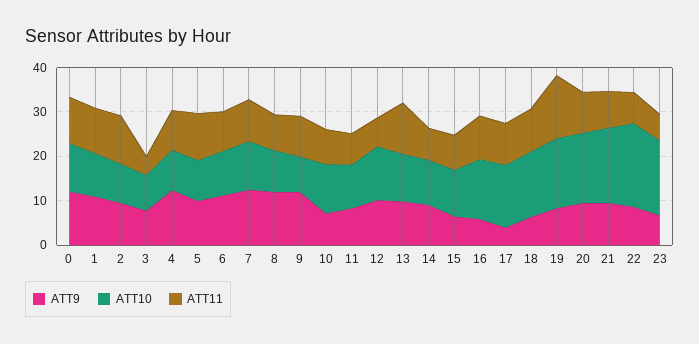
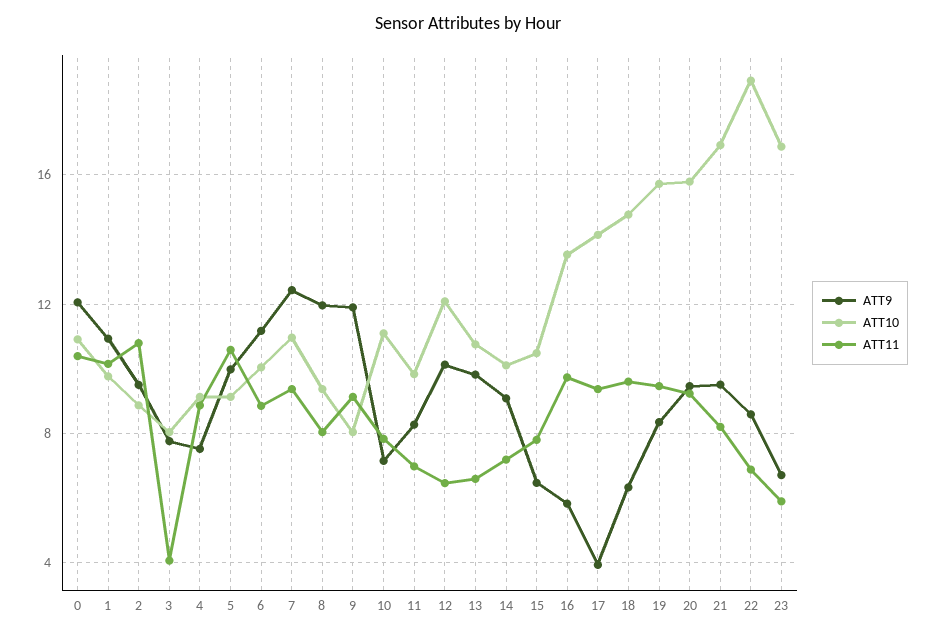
ATT9, 4: 12 -> 7.5
ATT11, 13: 12 -> 6.5
ATT11, 19: 14 -> 9.5

